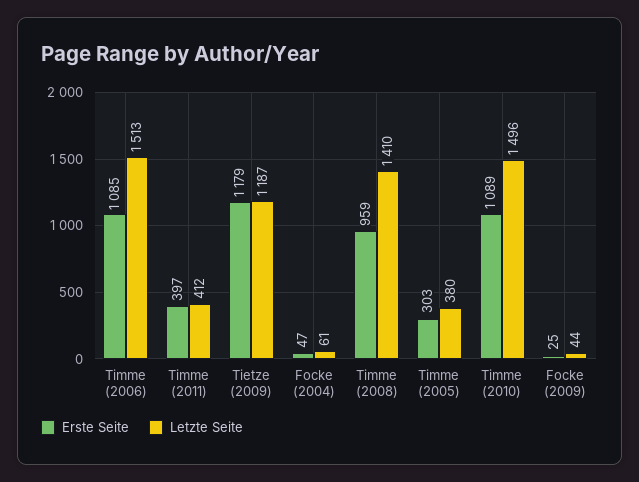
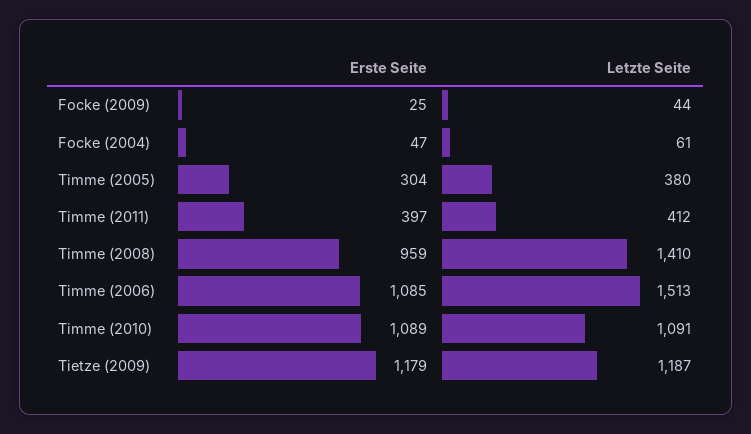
Erste Seite, Timme (2005): 303 -> 304
Letzte Seite, Timme (2010): 1496 -> 1091

